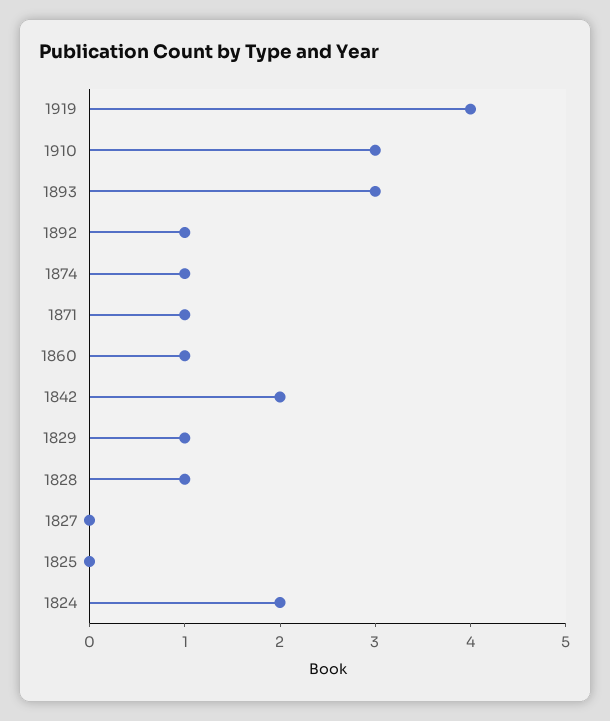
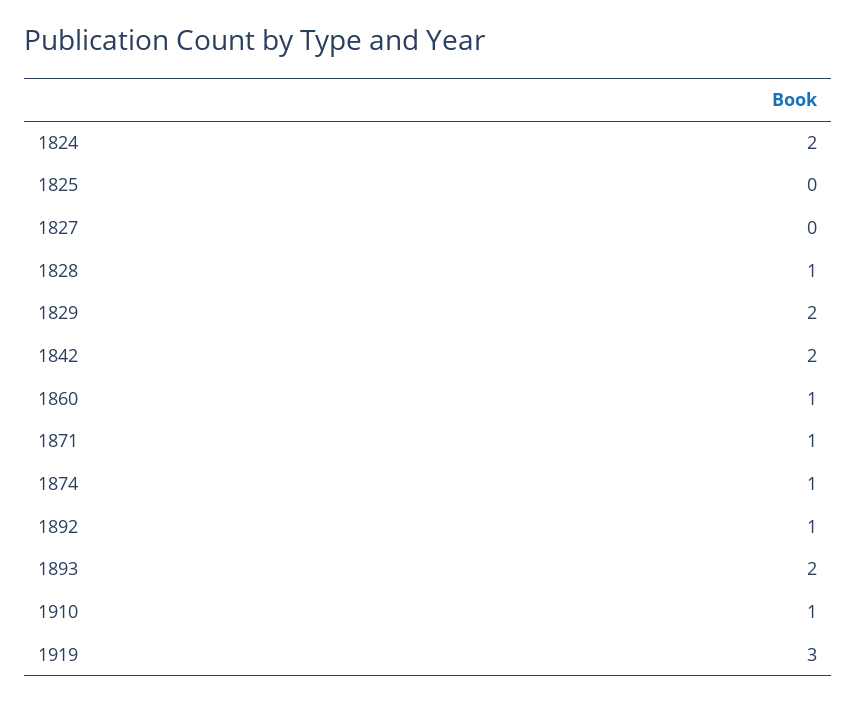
1919: 4 -> 3
1910: 3 -> 1
1893: 3 -> 2
1829: 1 -> 2

